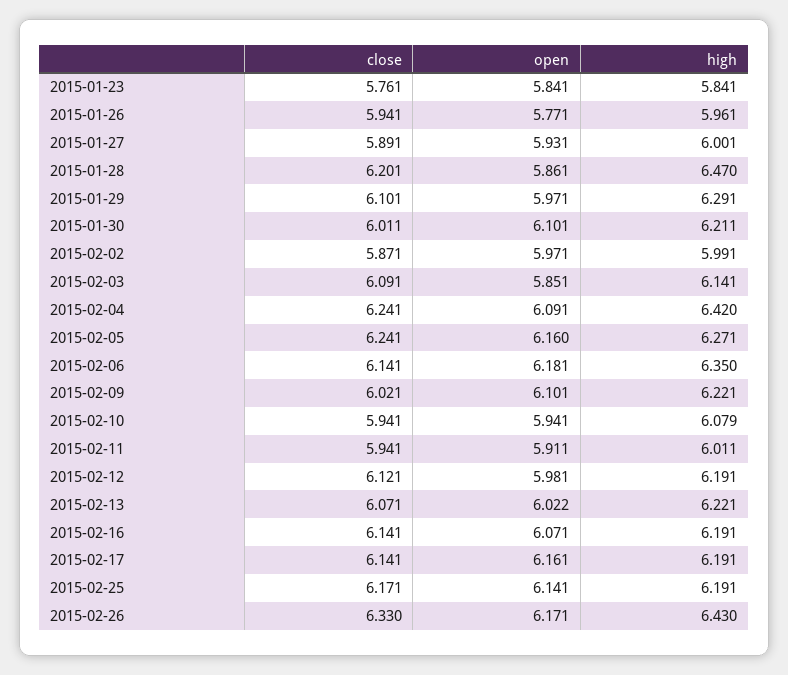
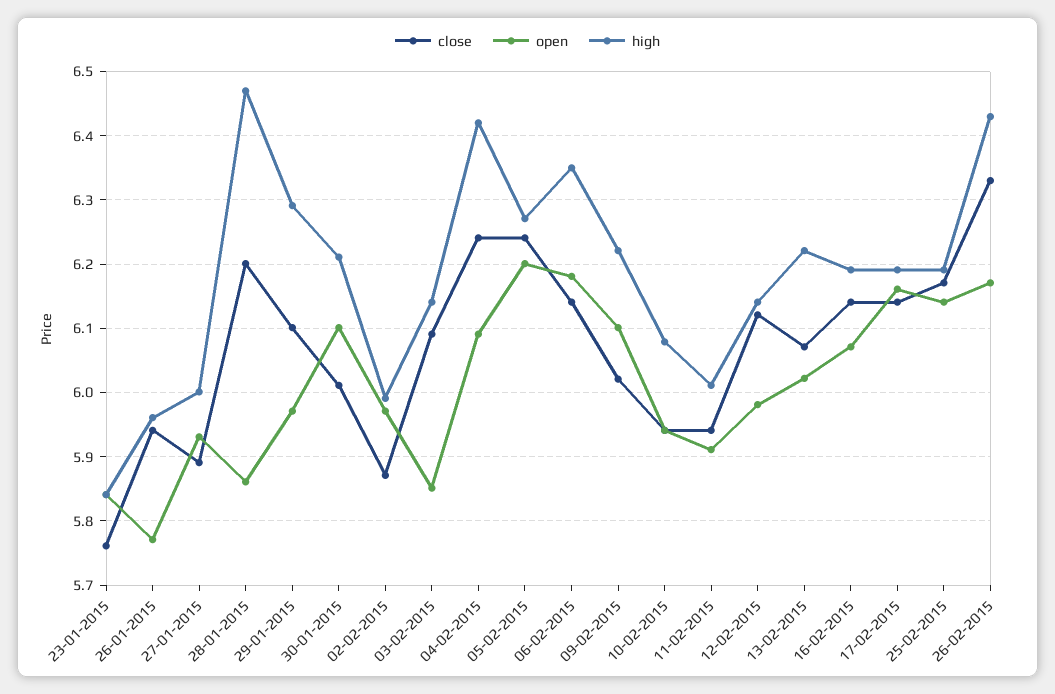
open, 2015-02-05: 6.16 -> 6.2
high, 2015-02-12: 6.191 -> 6.14

